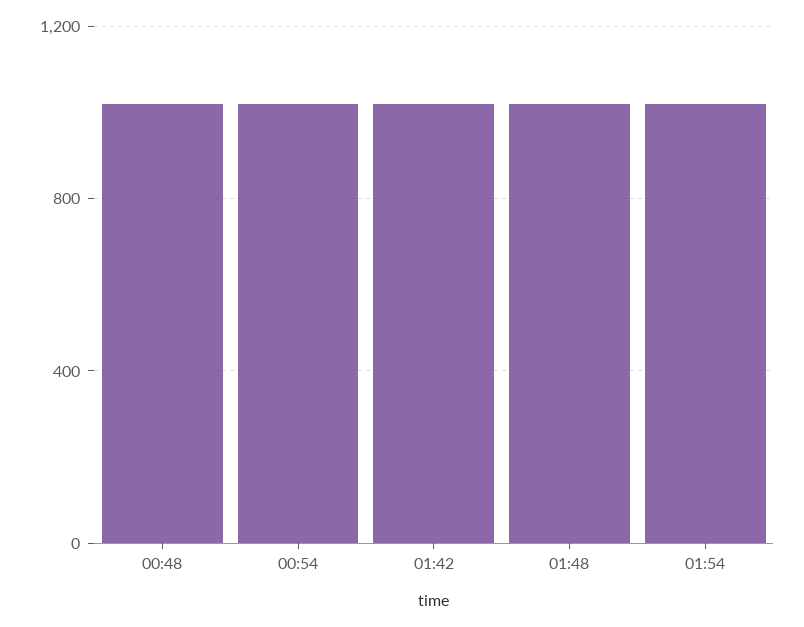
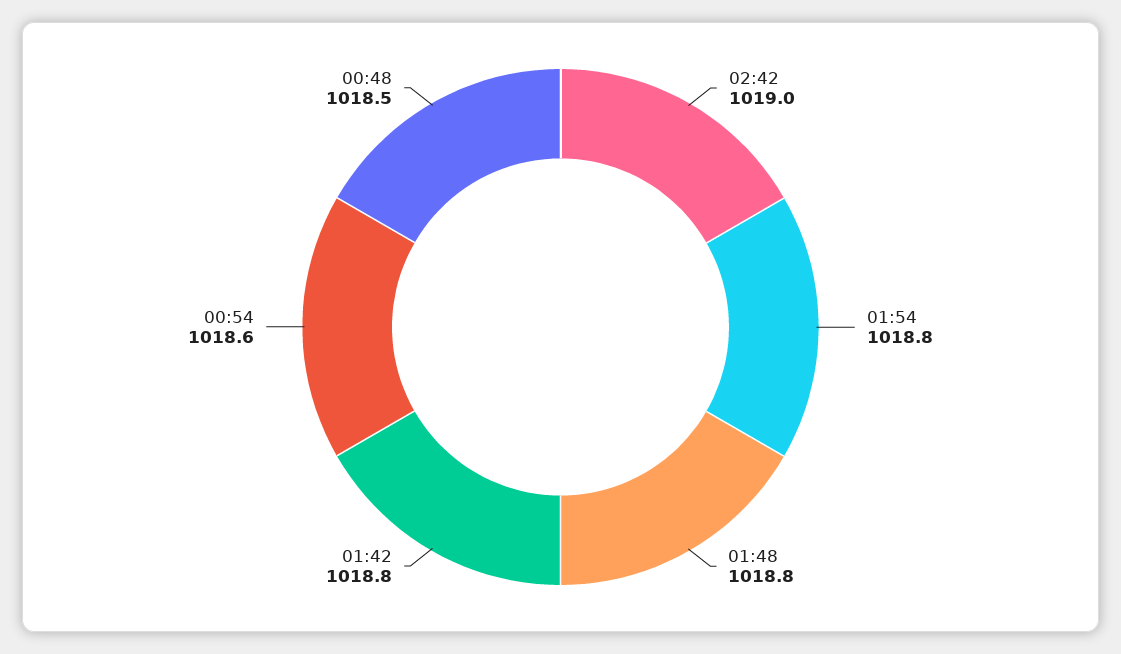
02:42: none -> 1019

